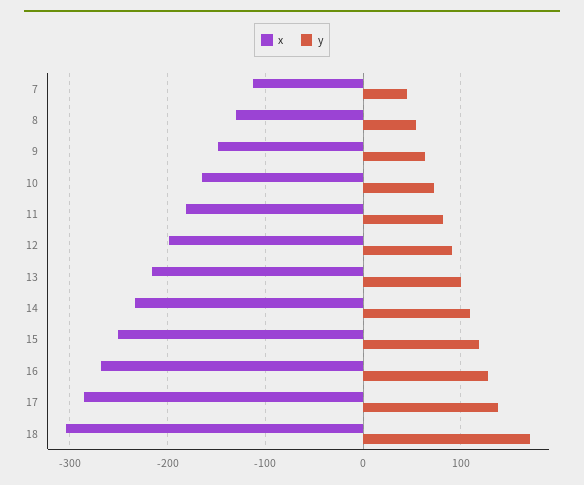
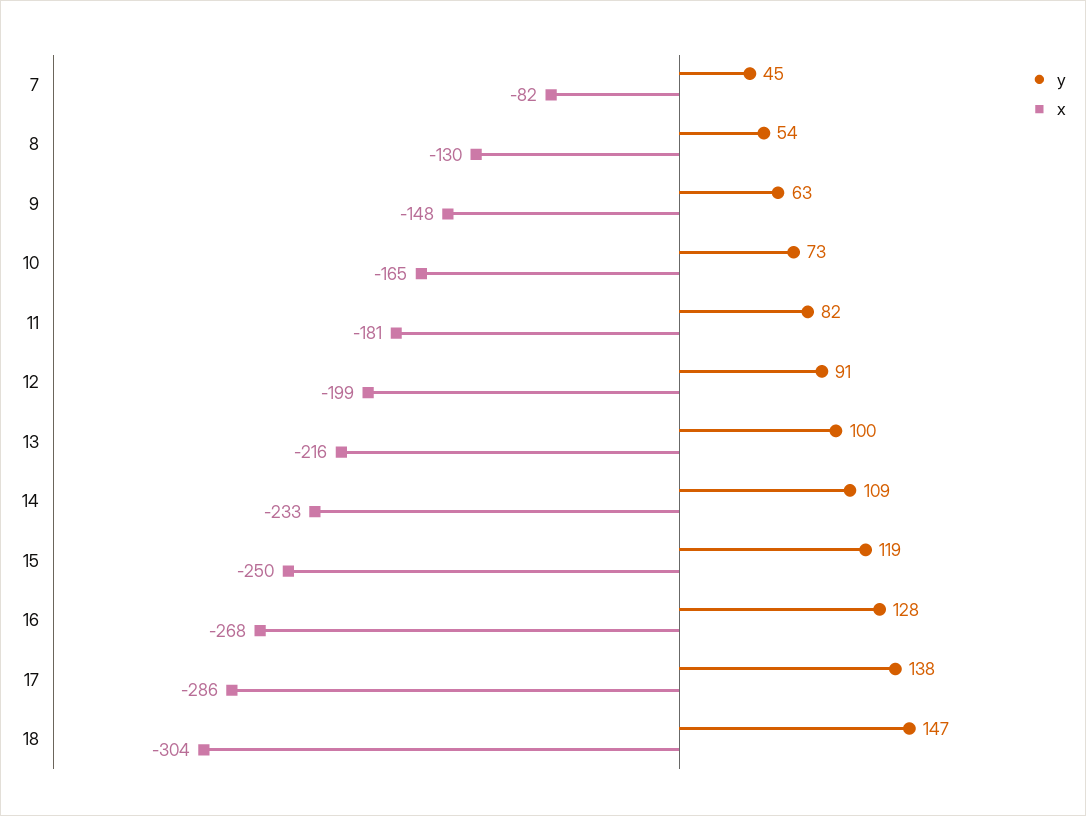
x, 7: -110 -> -82
y, 18: 170 -> 147

